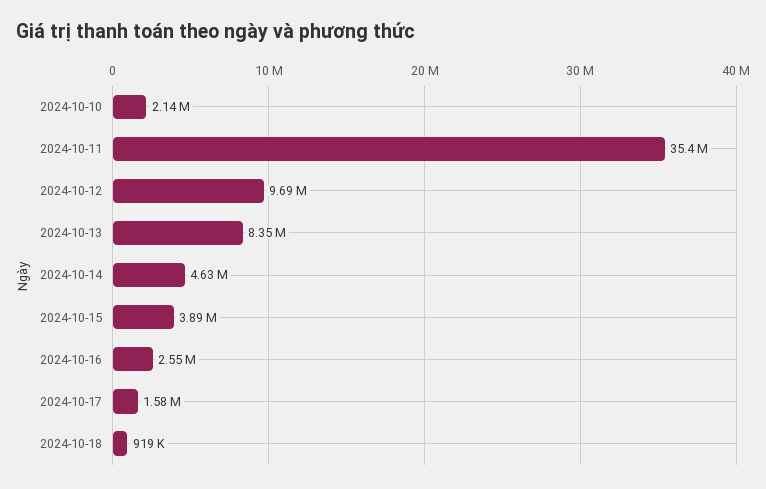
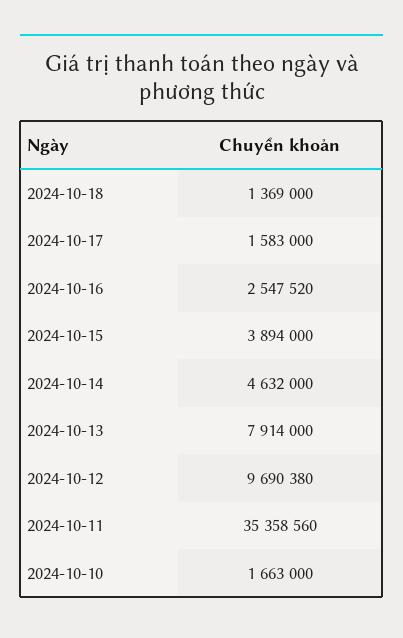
2024-10-10: 2140000 -> 1663000
2024-10-13: 8350000 -> 7914000
2024-10-18: 919000 -> 1369000

